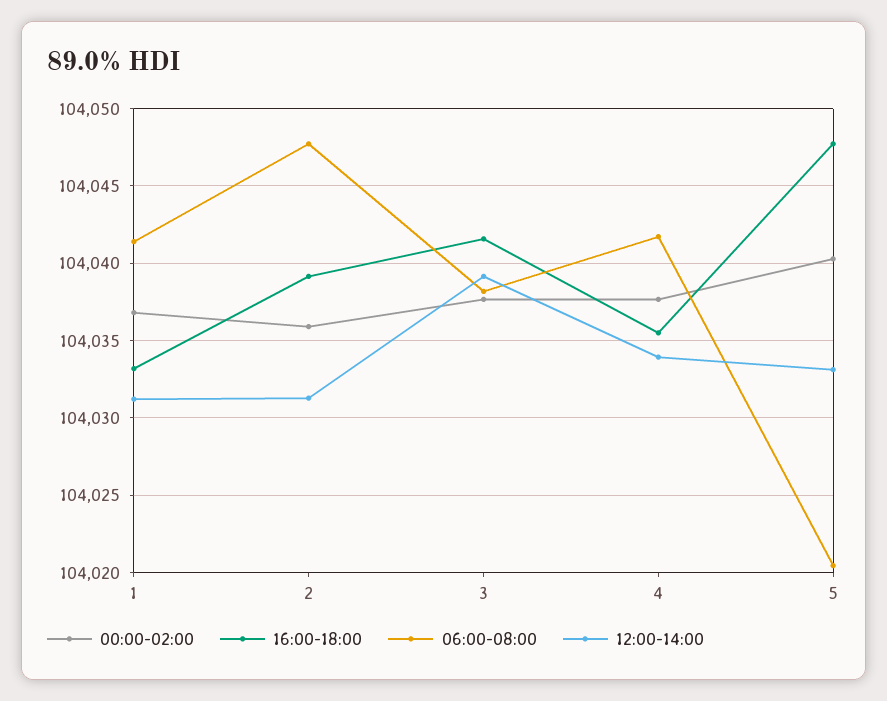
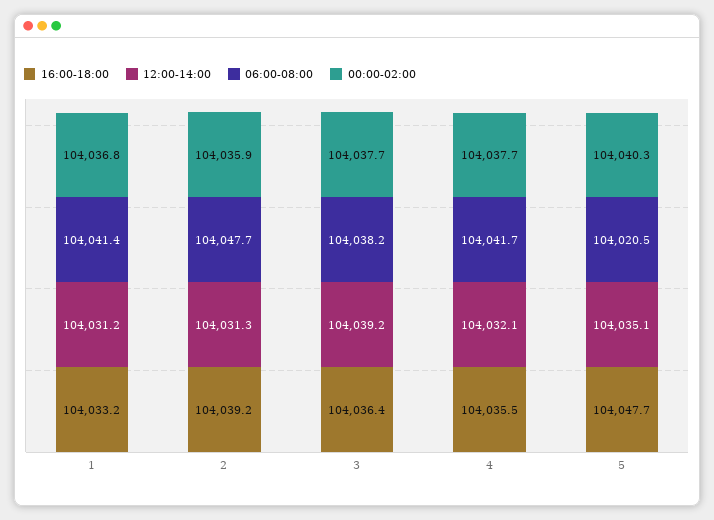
16:00-18:00, 3: 104041.5 -> 104036.4
12:00-14:00, 4: 104034 -> 104032.1
12:00-14:00, 5: 104033 -> 104035.1

